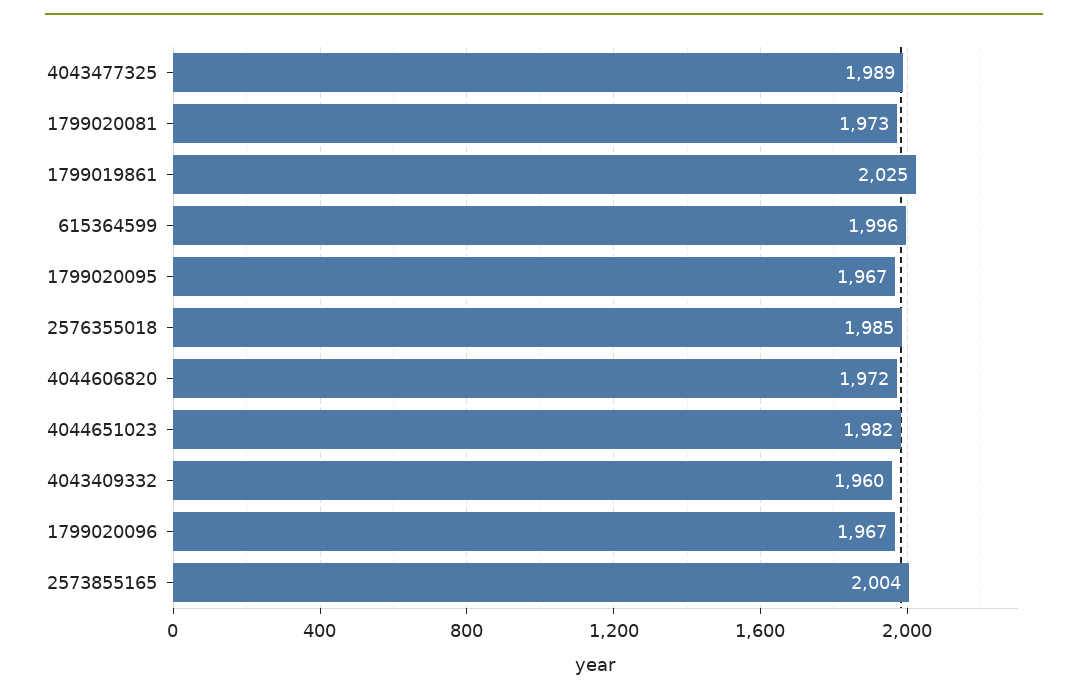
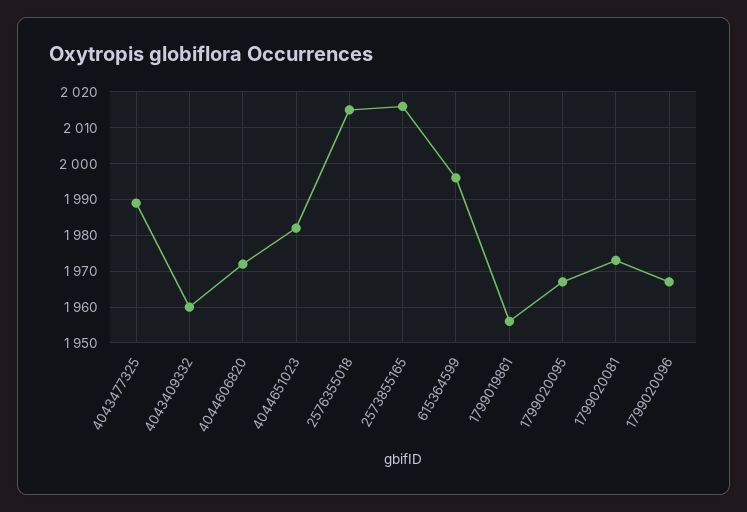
1799019861: 2025 -> 1955
2576355018: 1985 -> 2015
2573855165: 2004 -> 2015

